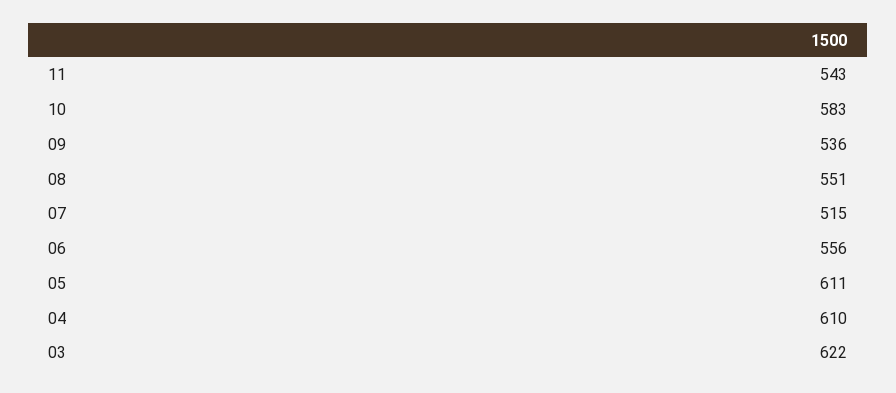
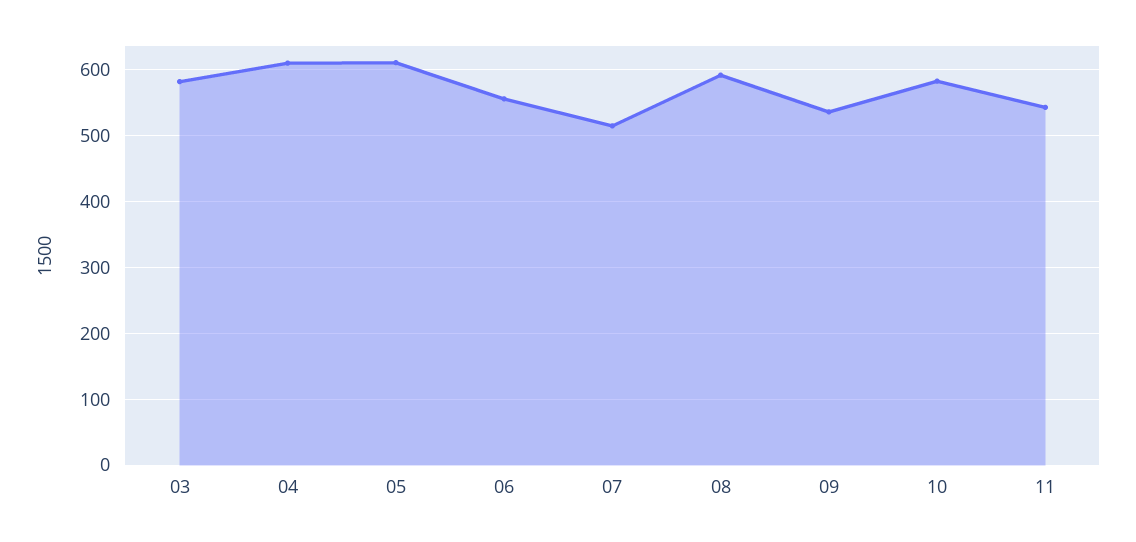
08: 551 -> 590
03: 622 -> 580

